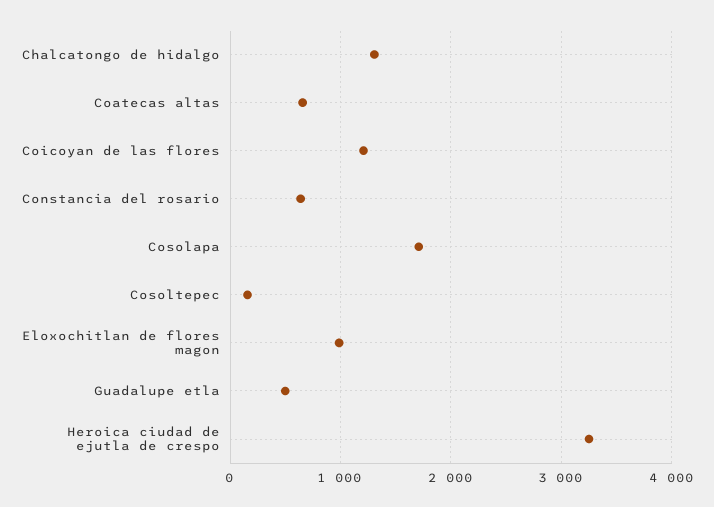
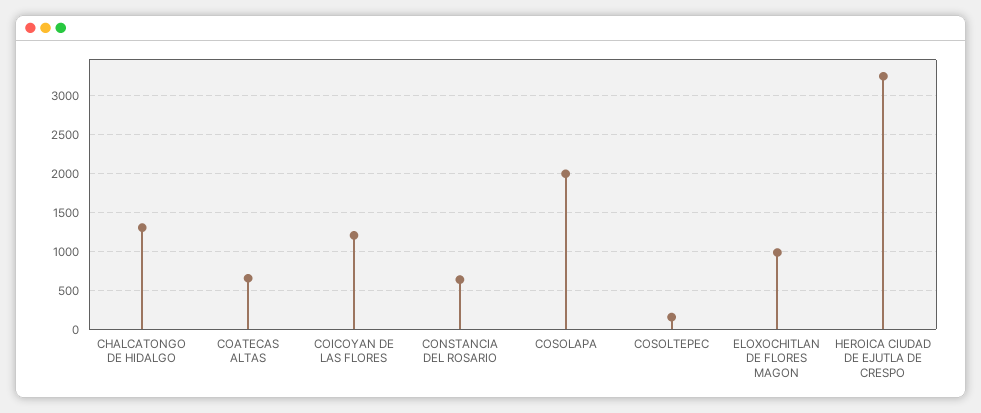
Cosolapa: 1700 -> 2000
Guadalupe etla: 500 -> none

